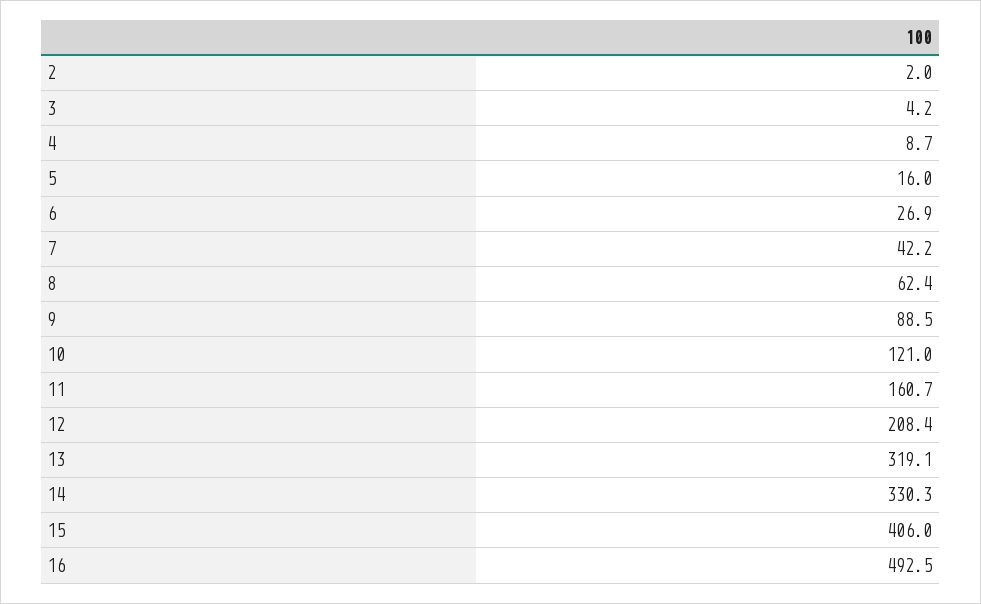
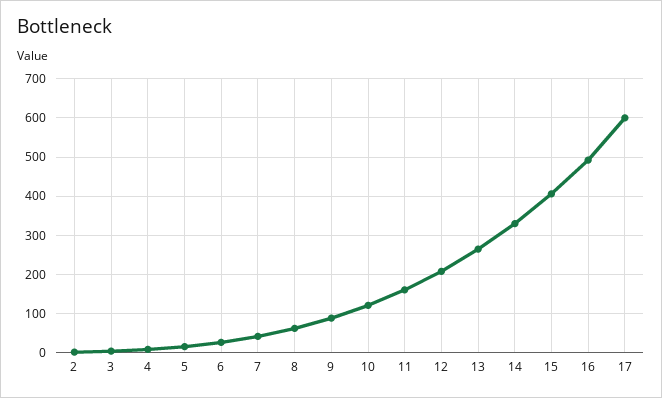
13: 319.1 -> 260
17: none -> 600

